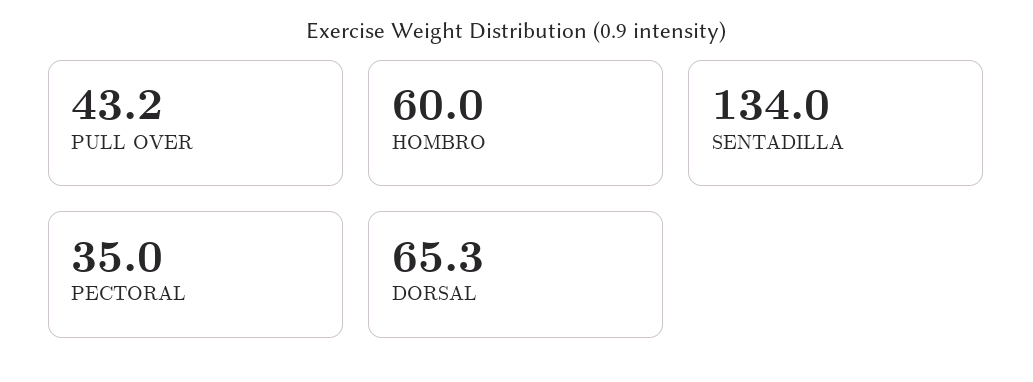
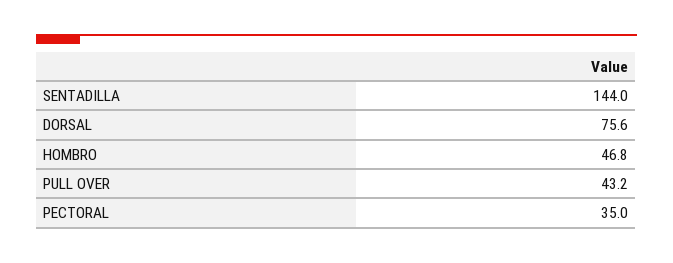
HOMBRO: 60 -> 46.8
SENTADILLA: 134 -> 144
DORSAL: 65.3 -> 75.6

